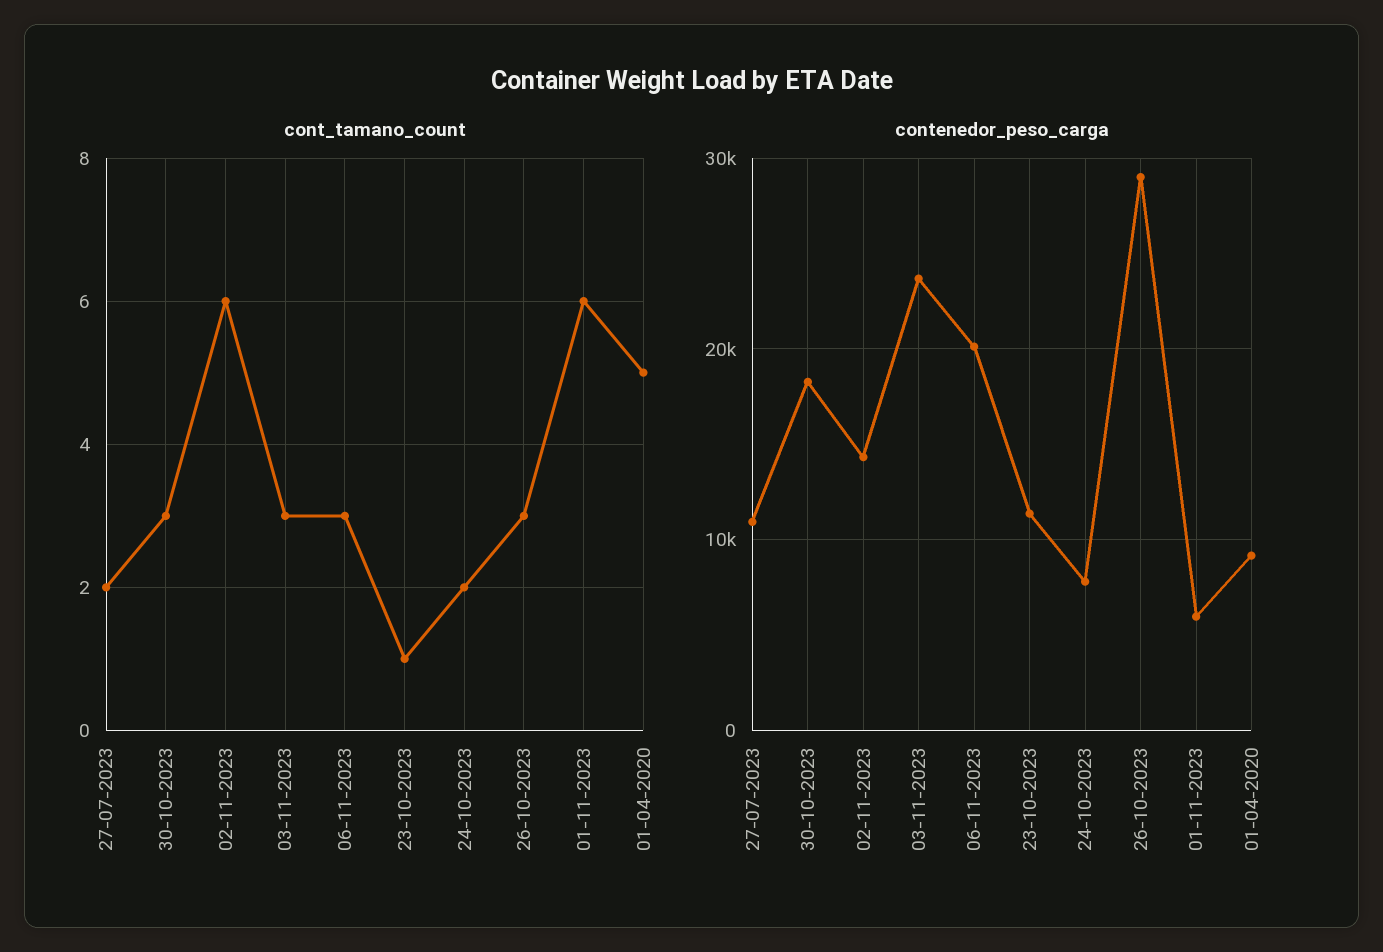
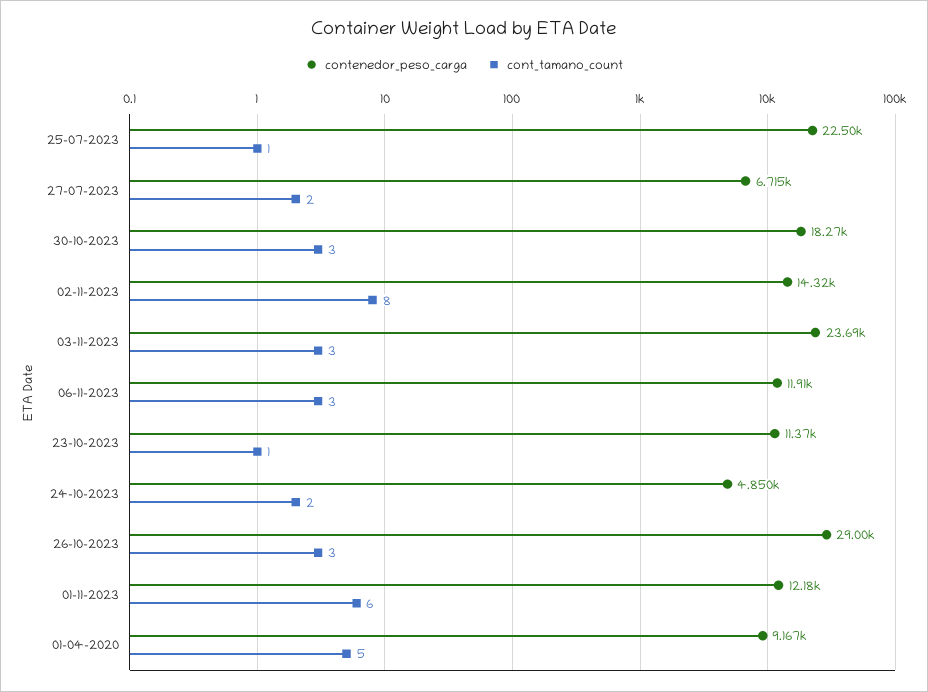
cont_tamano_count, 02-11-2023: 6 -> 8
contenedor_peso_carga, 27-07-2023: 11000 -> 6715
contenedor_peso_carga, 06-11-2023: 20000 -> 11910
contenedor_peso_carga, 24-10-2023: 8000 -> 4850
contenedor_peso_carga, 01-11-2023: 6000 -> 12180
contenedor_peso_carga, 25-07-2023: none -> 22500
cont_tamano_count, 25-07-2023: none -> 1

